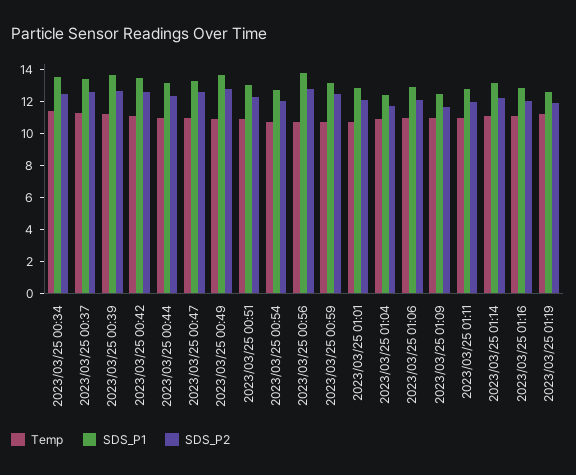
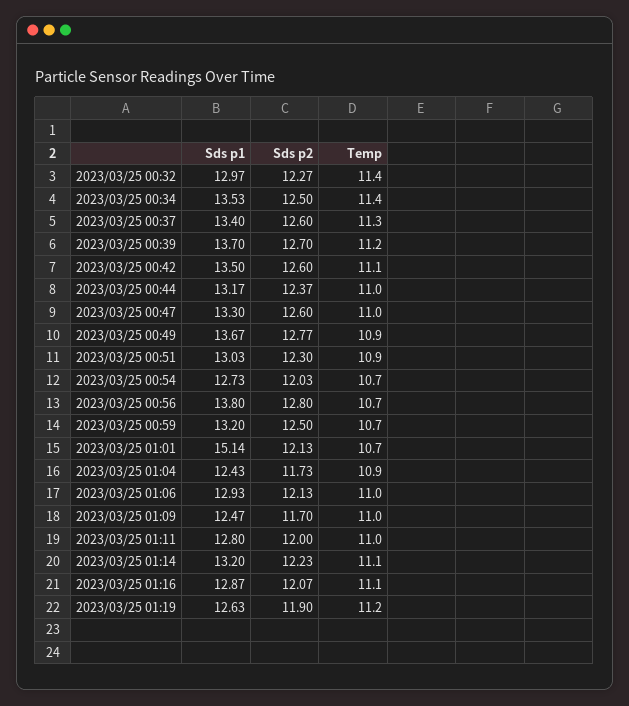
SDS_P1, 2023/03/25 01:01: 13 -> 15.14
SDS_P1, 2023/03/25 00:32: none -> 12.97
SDS_P2, 2023/03/25 00:32: none -> 12.27
Temp, 2023/03/25 00:32: none -> 11.4

